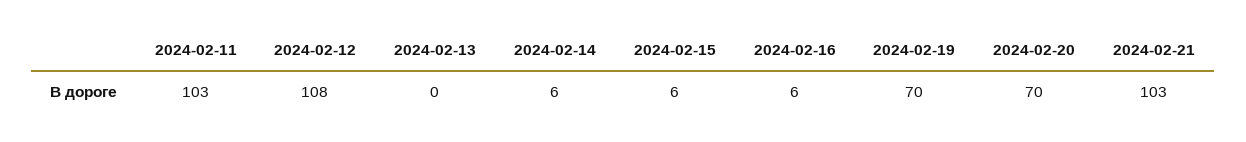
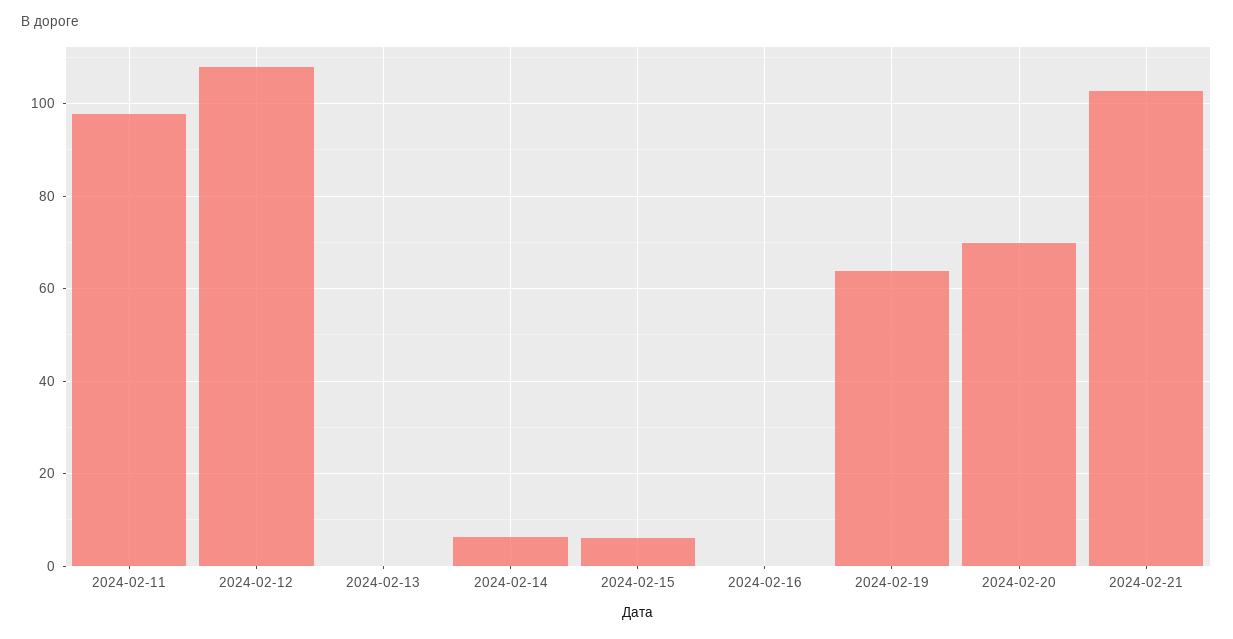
2024-02-11: 103 -> 98
2024-02-16: 6 -> 0
2024-02-19: 70 -> 64

